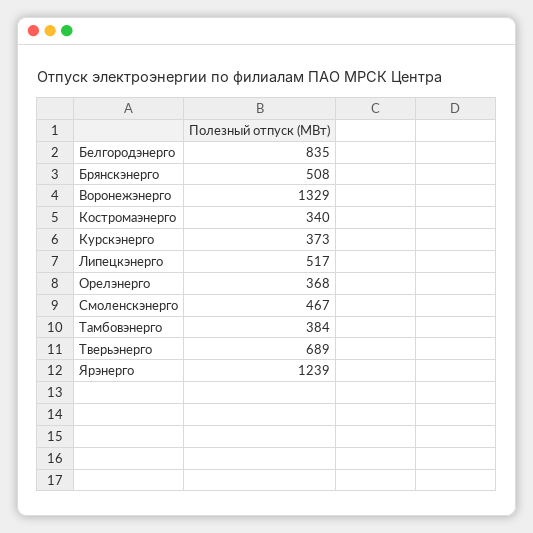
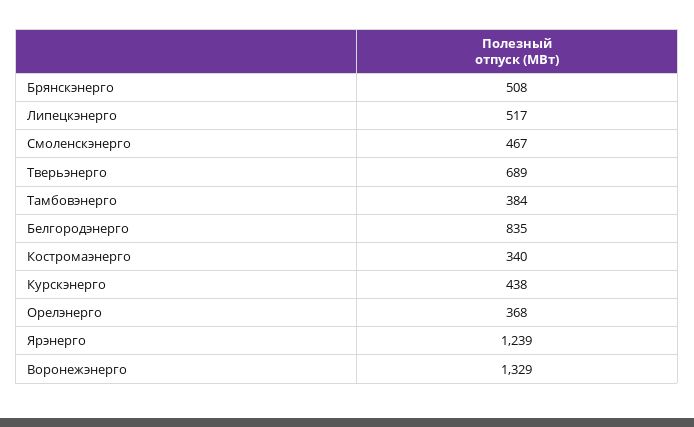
Курскэнерго: 373 -> 438

